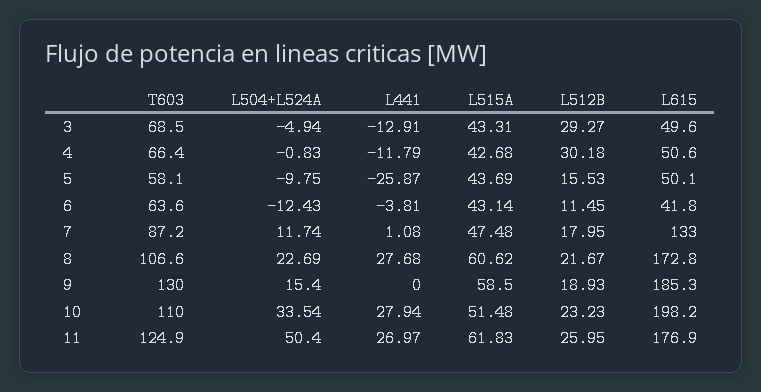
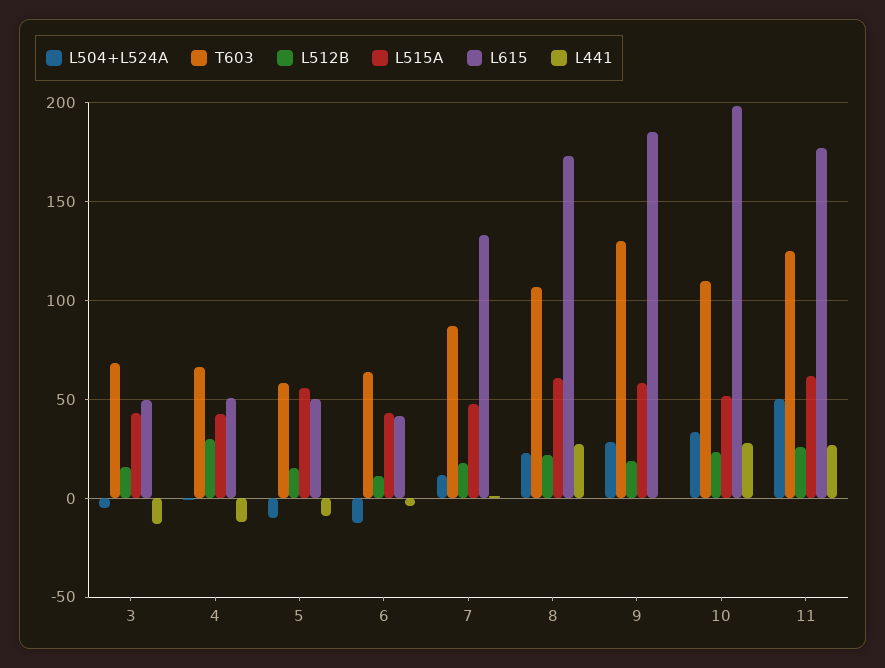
L512B, 3: 29.27 -> 15
L441, 5: -25.87 -> -10
L515A, 5: 43.69 -> 55
L504+L524A, 9: 15.4 -> 30

